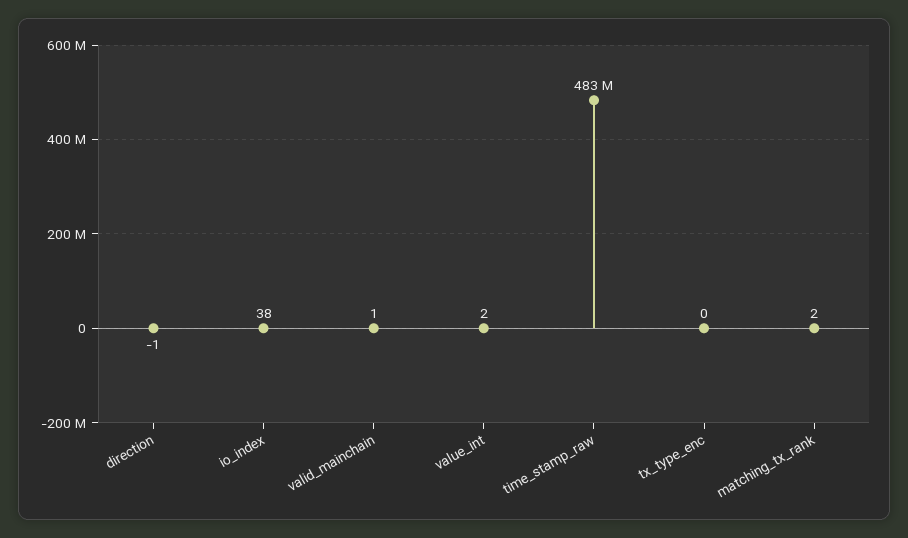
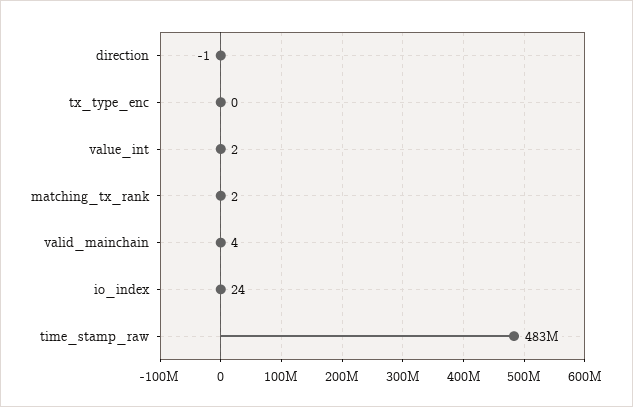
io_index: 38 -> 24
valid_mainchain: 1 -> 4

